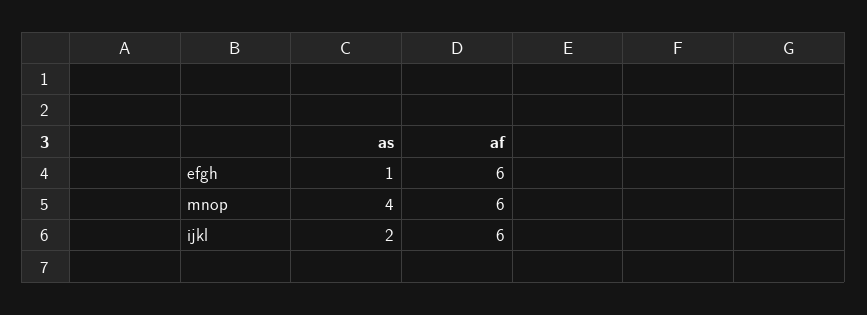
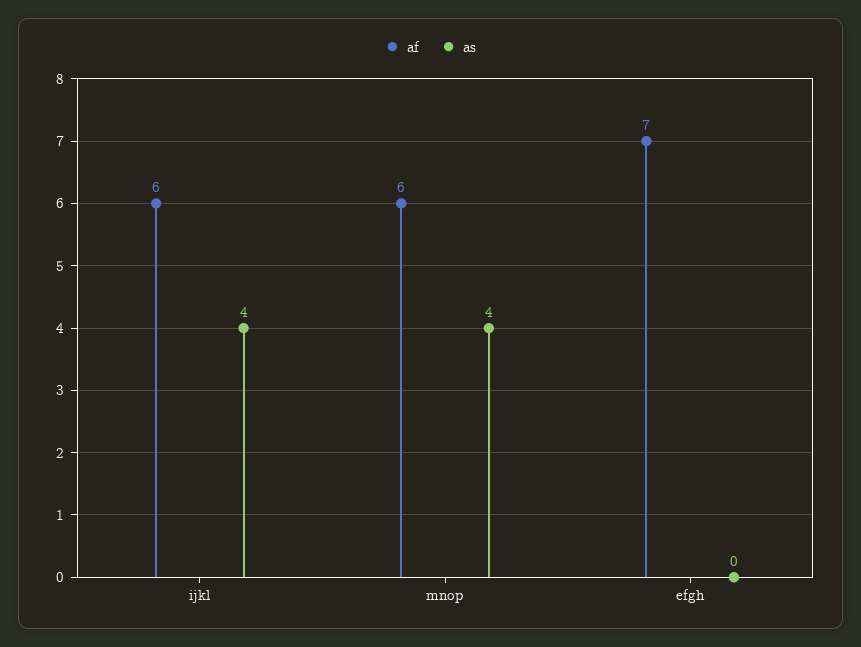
as, efgh: 1 -> 0
af, efgh: 6 -> 7
as, ijkl: 2 -> 4

